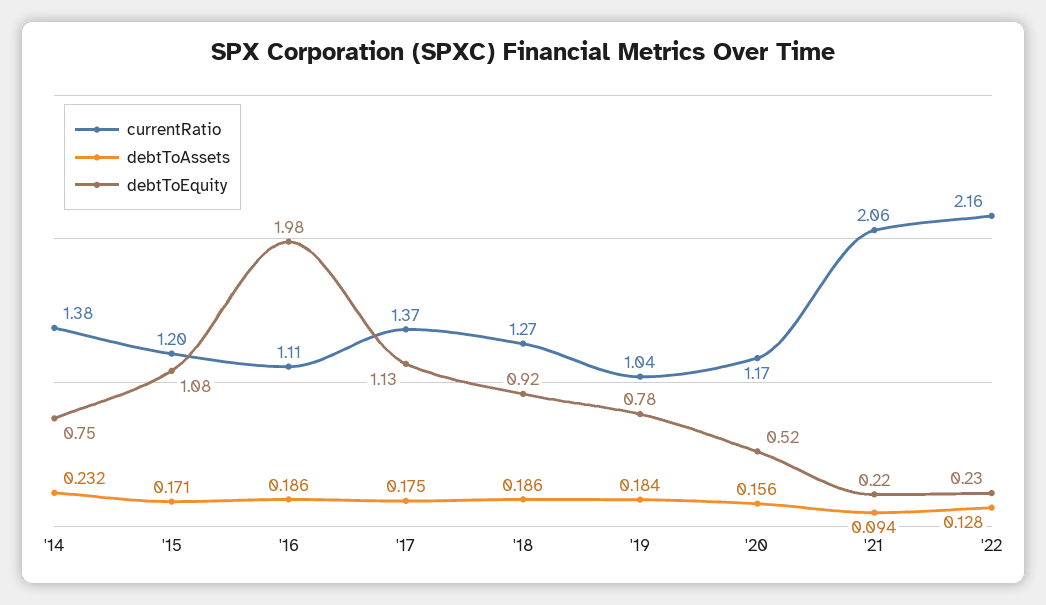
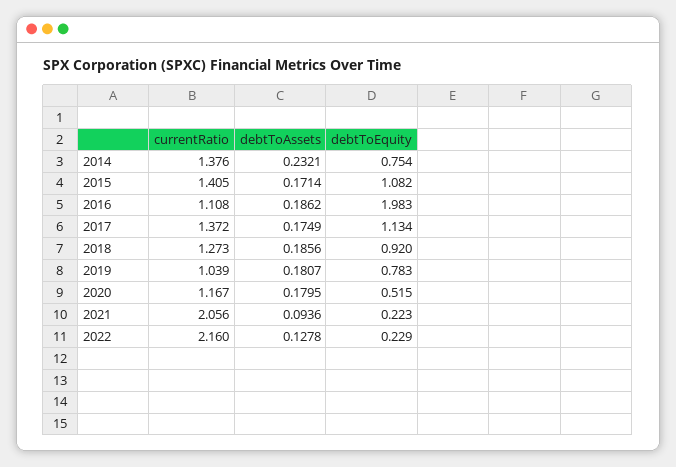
currentRatio, '15: 1.2 -> 1.405
debtToAssets, '19: 0.184 -> 0.1807
debtToAssets, '20: 0.156 -> 0.1795

